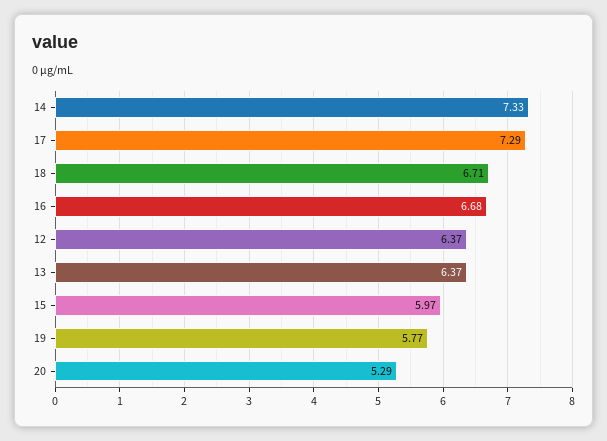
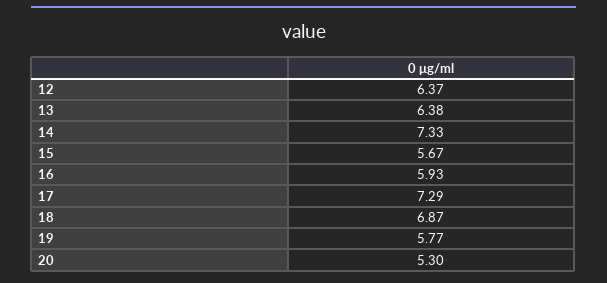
18: 6.71 -> 6.87
16: 6.68 -> 5.93
13: 6.37 -> 6.38
15: 5.97 -> 5.67
20: 5.29 -> 5.3

